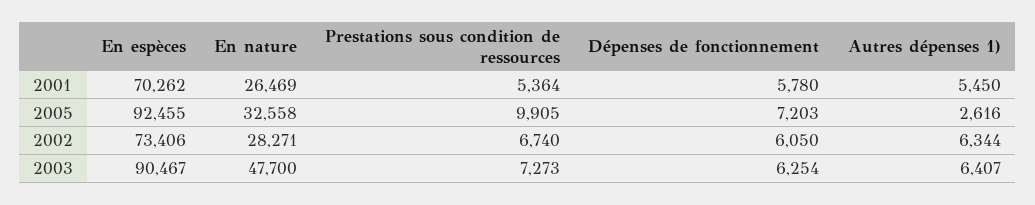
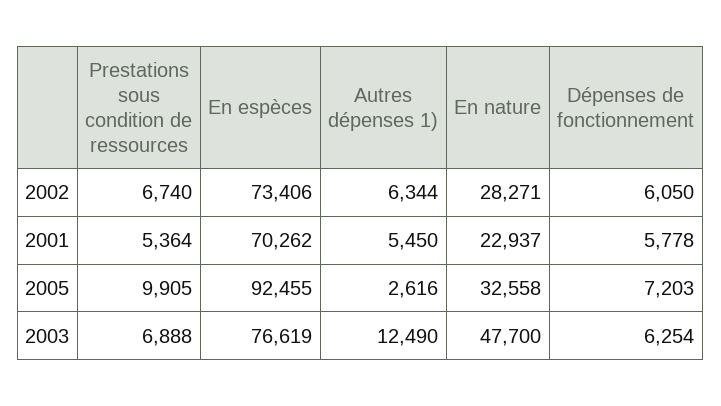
En nature, 2001: 26469 -> 22937
Dépenses de fonctionnement, 2001: 5780 -> 5778
En espèces, 2003: 90467 -> 76619
Prestations sous condition de ressources, 2003: 7273 -> 6888
Autres dépenses 1), 2003: 6407 -> 12490

